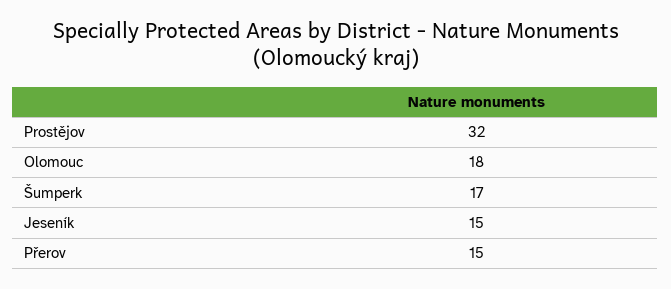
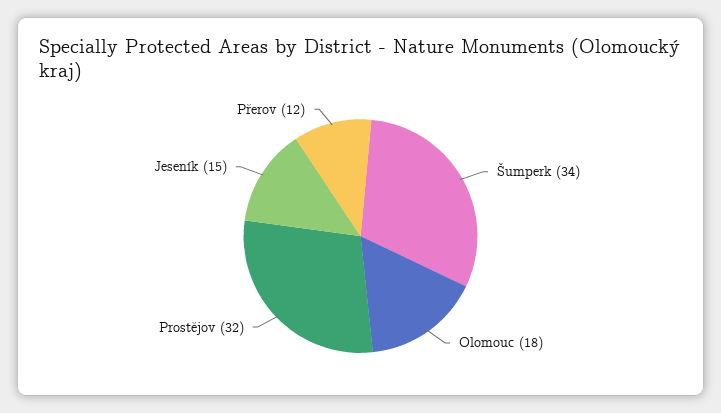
Šumperk: 17 -> 34
Přerov: 15 -> 12

